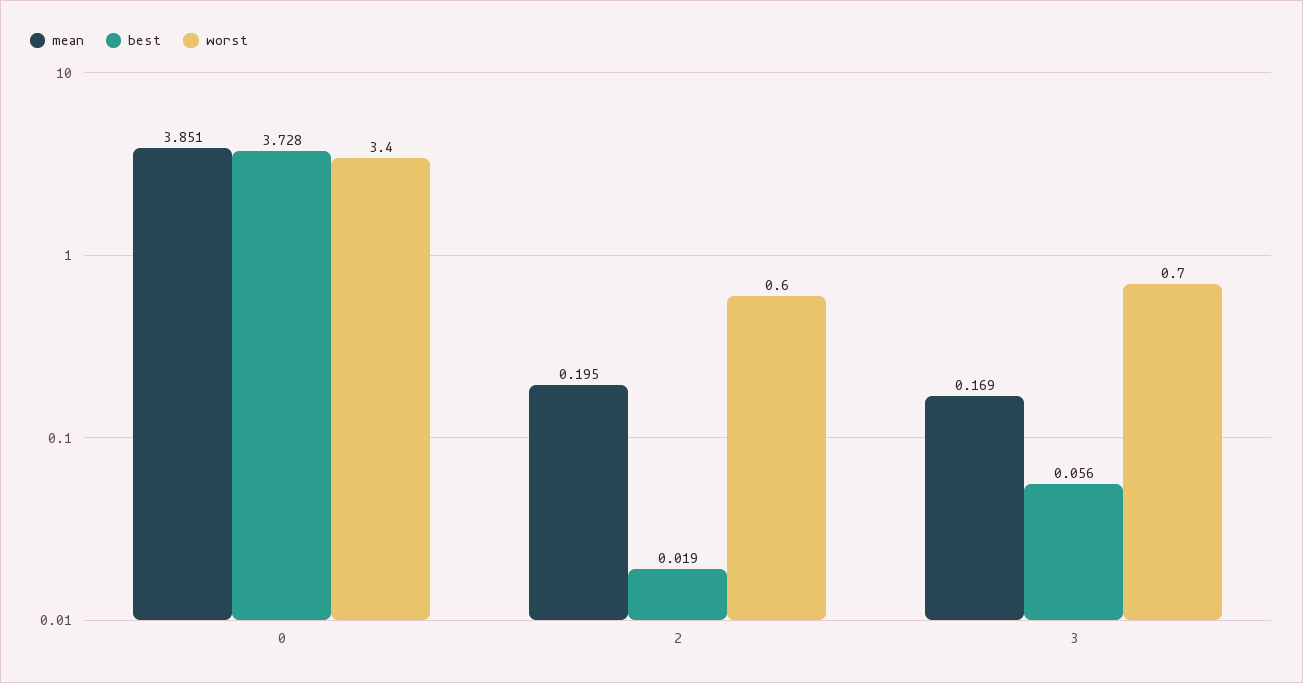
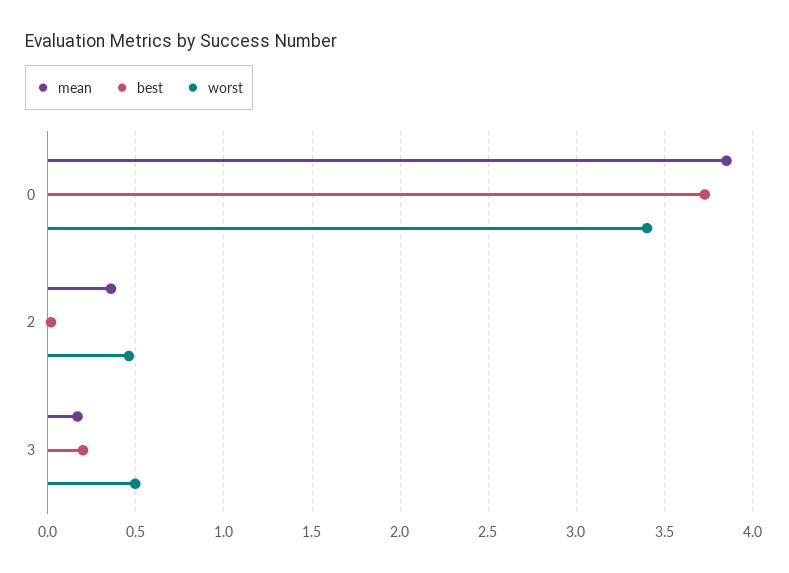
mean, 2: 0.195 -> 0.35
worst, 2: 0.6 -> 0.45
best, 3: 0.056 -> 0.2
worst, 3: 0.7 -> 0.5

